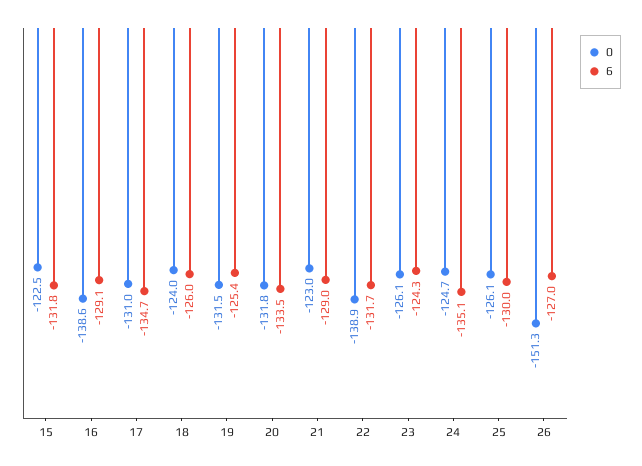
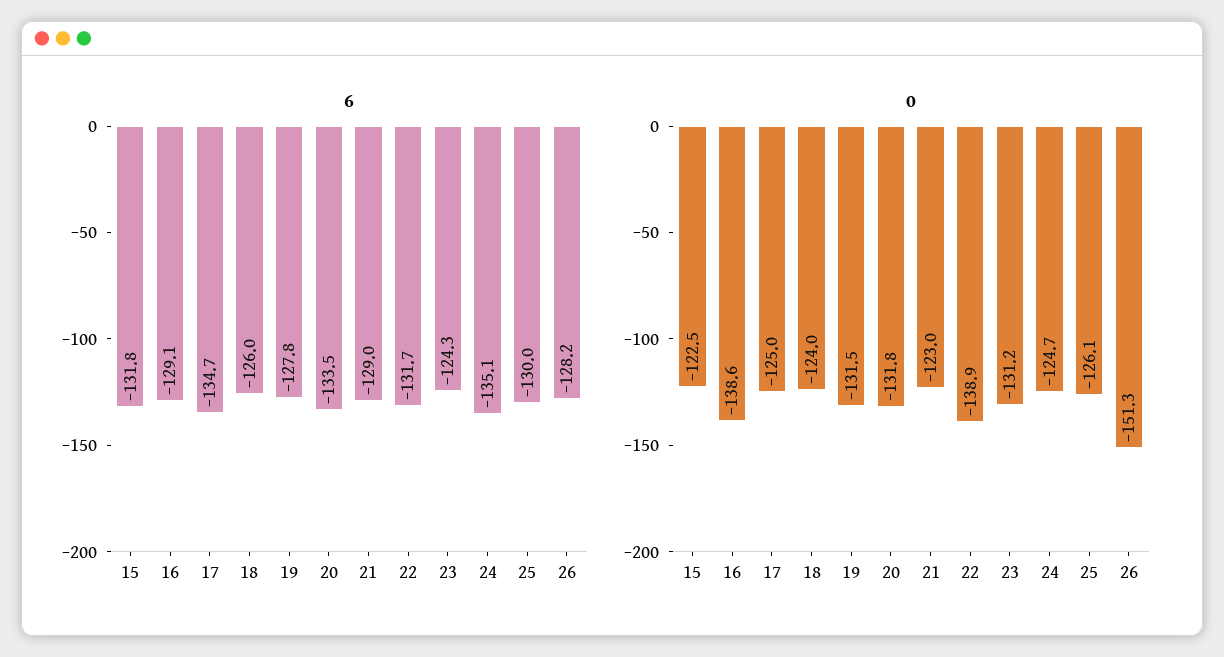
0, 17: -131 -> -125
6, 19: -125.4 -> -127.8
0, 23: -126.1 -> -131.2
6, 26: -127 -> -128.2

